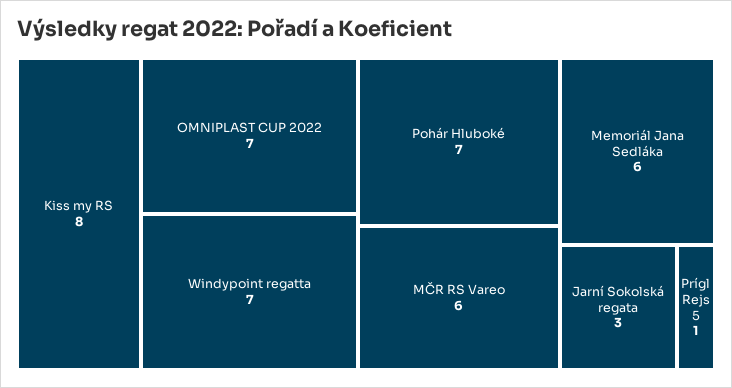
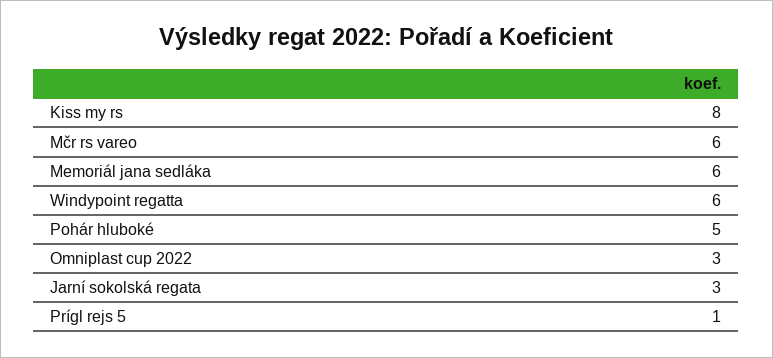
OMNIPLAST CUP 2022: 7 -> 3
Windypoint regatta: 7 -> 6
Pohár Hluboké: 7 -> 5

